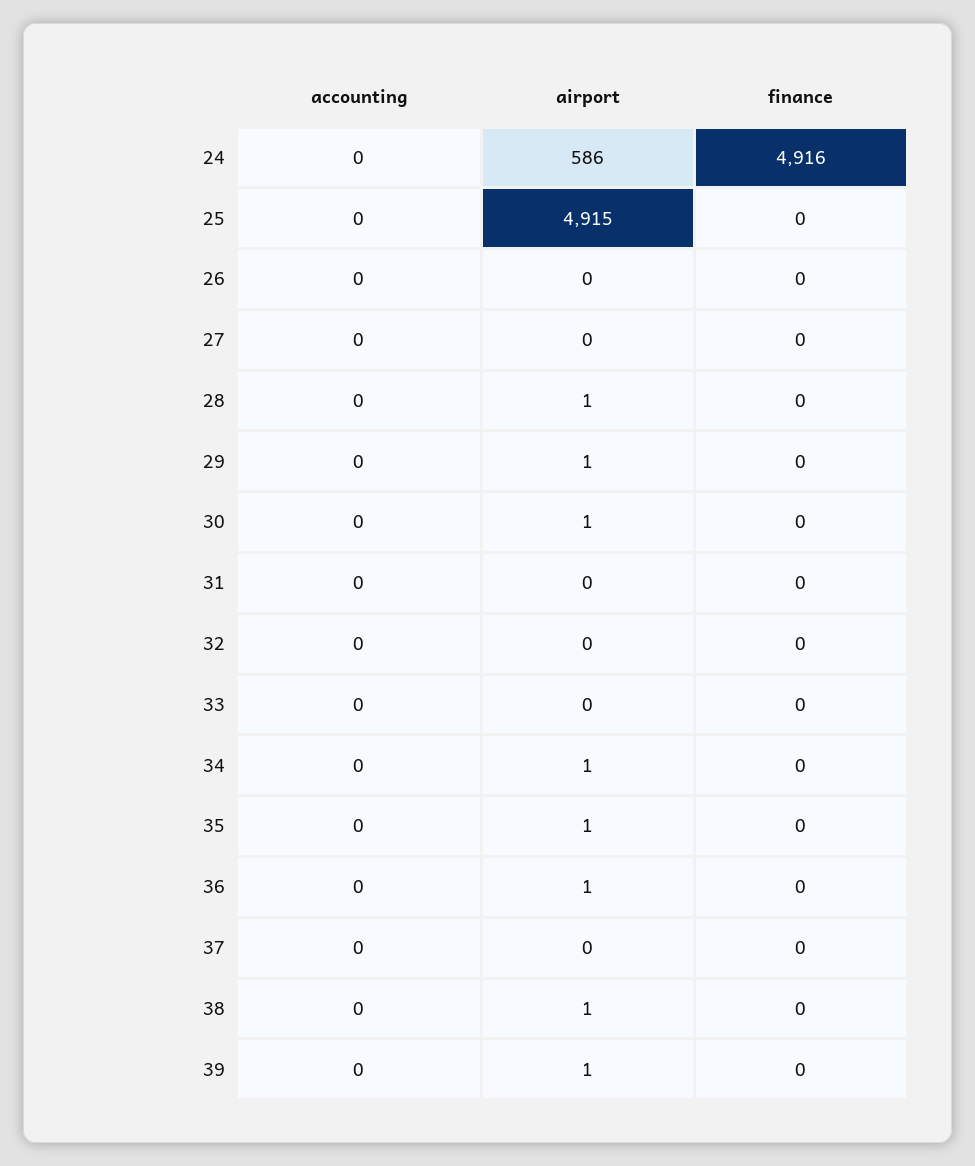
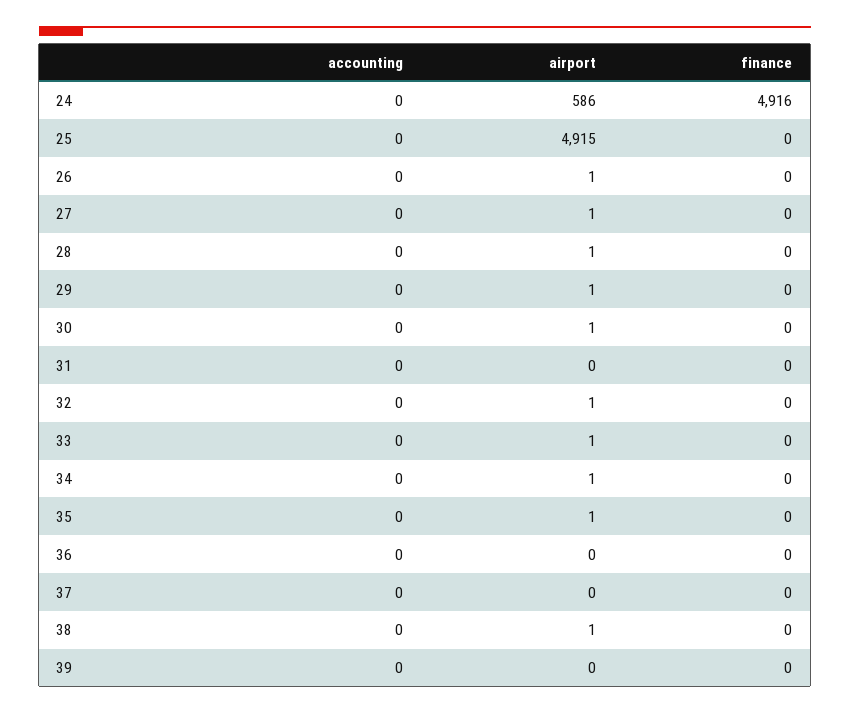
airport, 26: 0 -> 1
airport, 27: 0 -> 1
airport, 32: 0 -> 1
airport, 33: 0 -> 1
airport, 36: 1 -> 0
airport, 39: 1 -> 0

